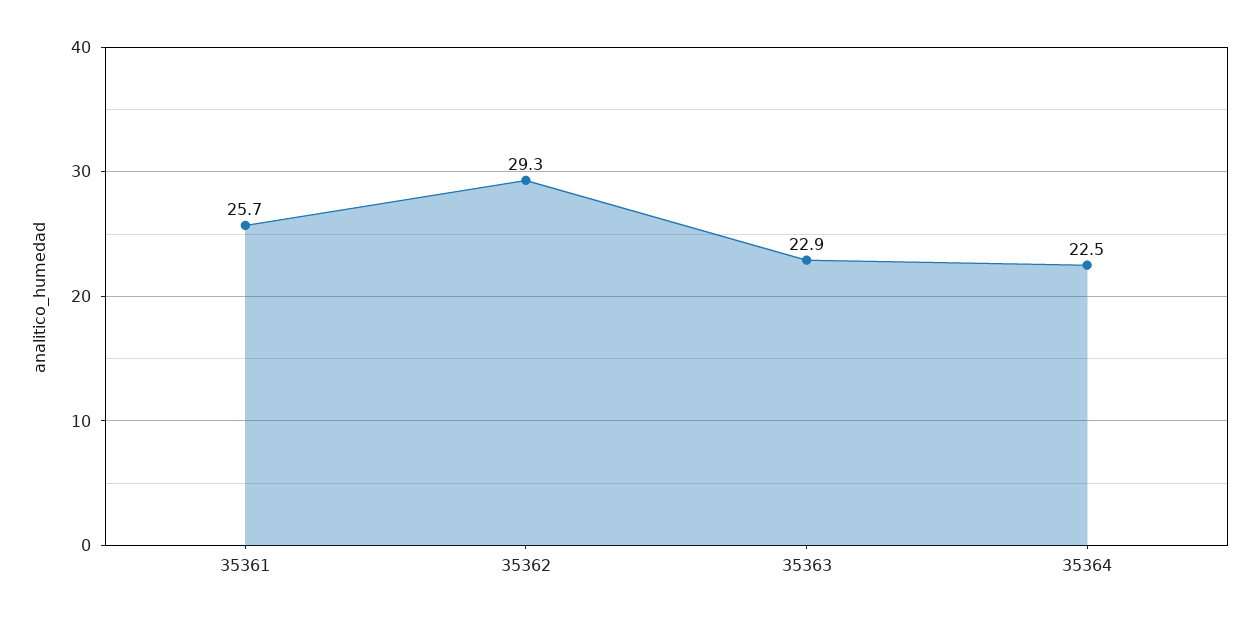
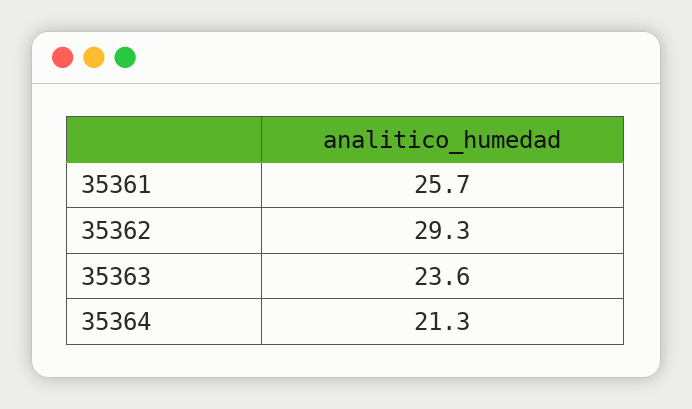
35363: 22.9 -> 23.6
35364: 22.5 -> 21.3

